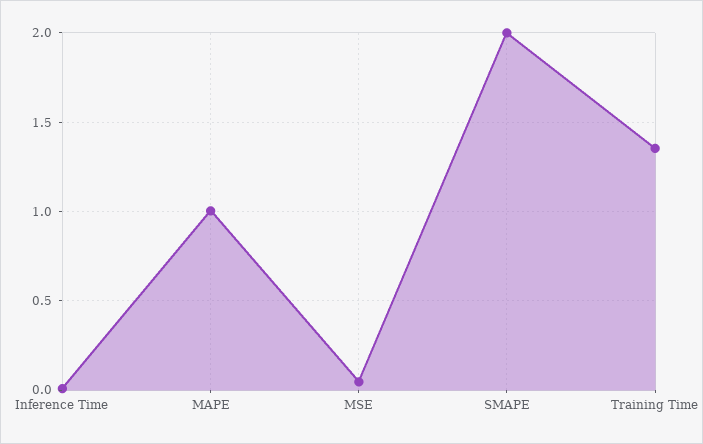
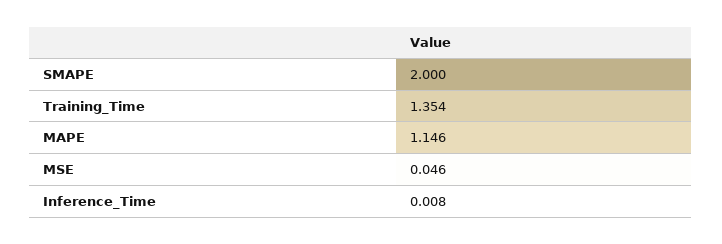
MAPE: 1 -> 1.146

